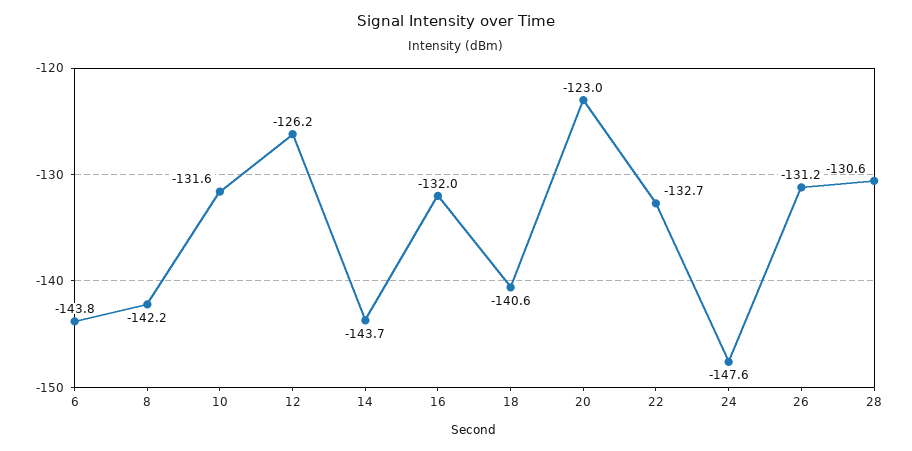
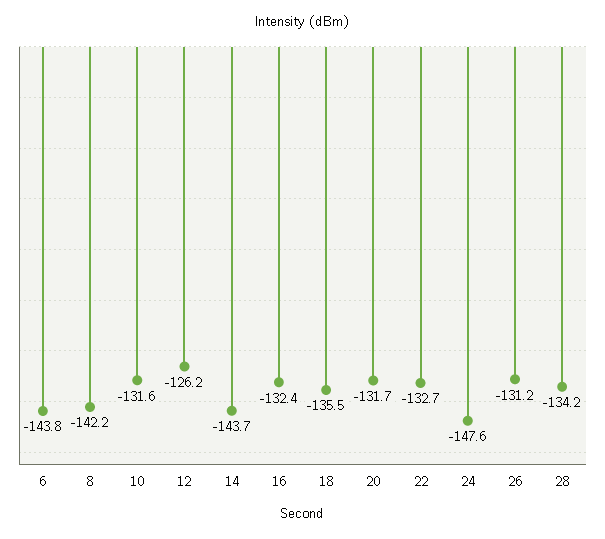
16: -132 -> -132.4
18: -140.6 -> -135.5
20: -123 -> -131.7
28: -130.6 -> -134.2

